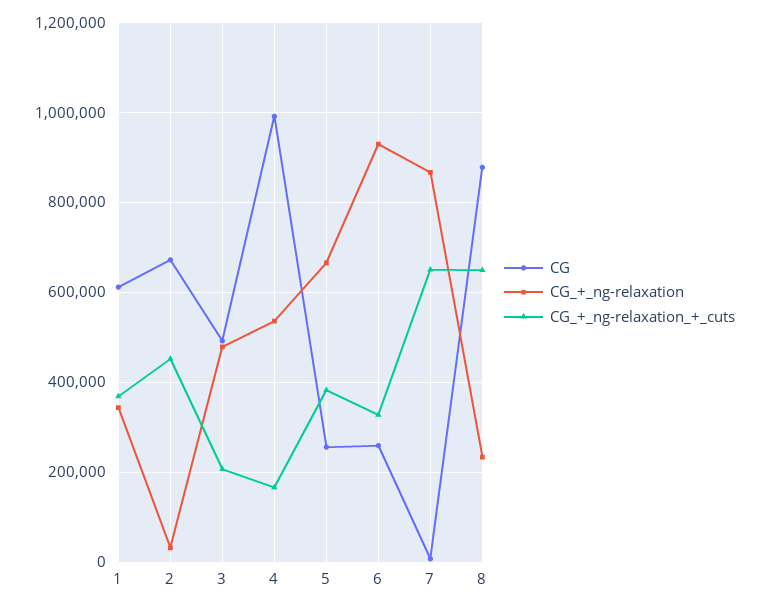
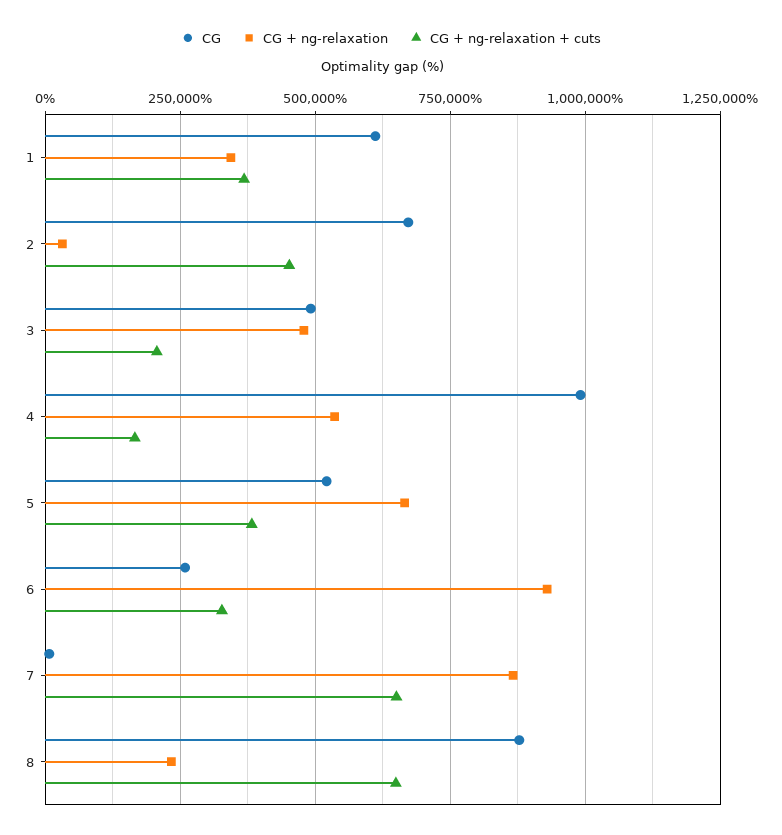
CG, 5: 260000 -> 525000

